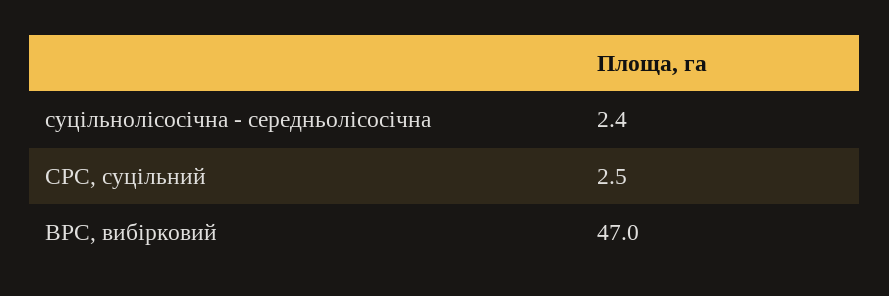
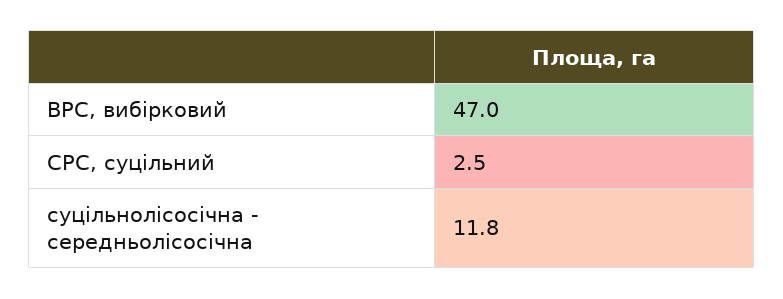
суцільнолісосічна - середньолісосічна: 2.4 -> 11.8

